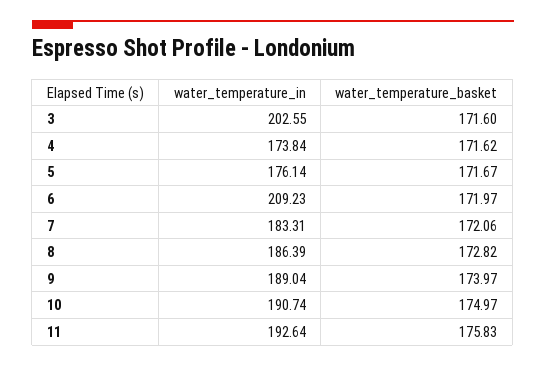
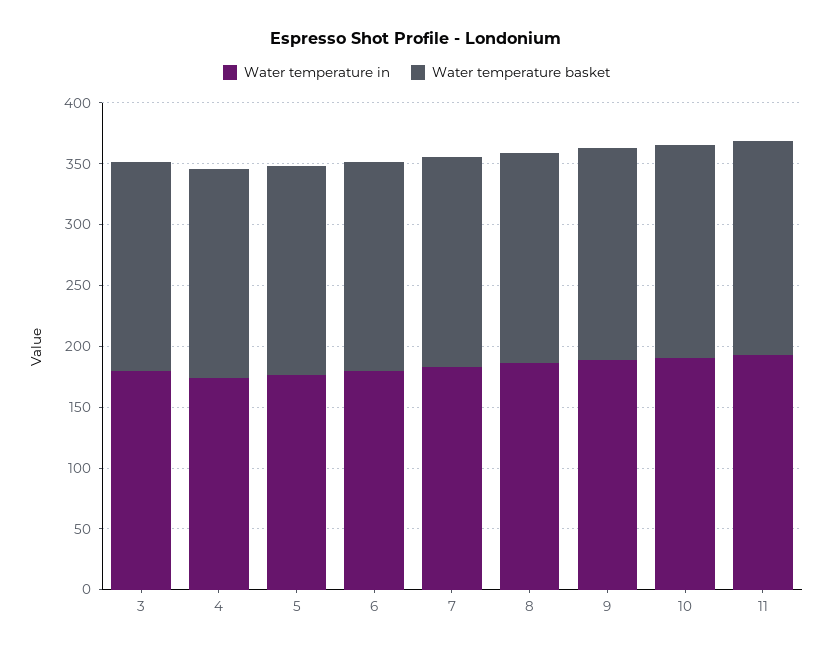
water_temperature_in, 3: 202.55 -> 180
water_temperature_in, 6: 209.23 -> 180

